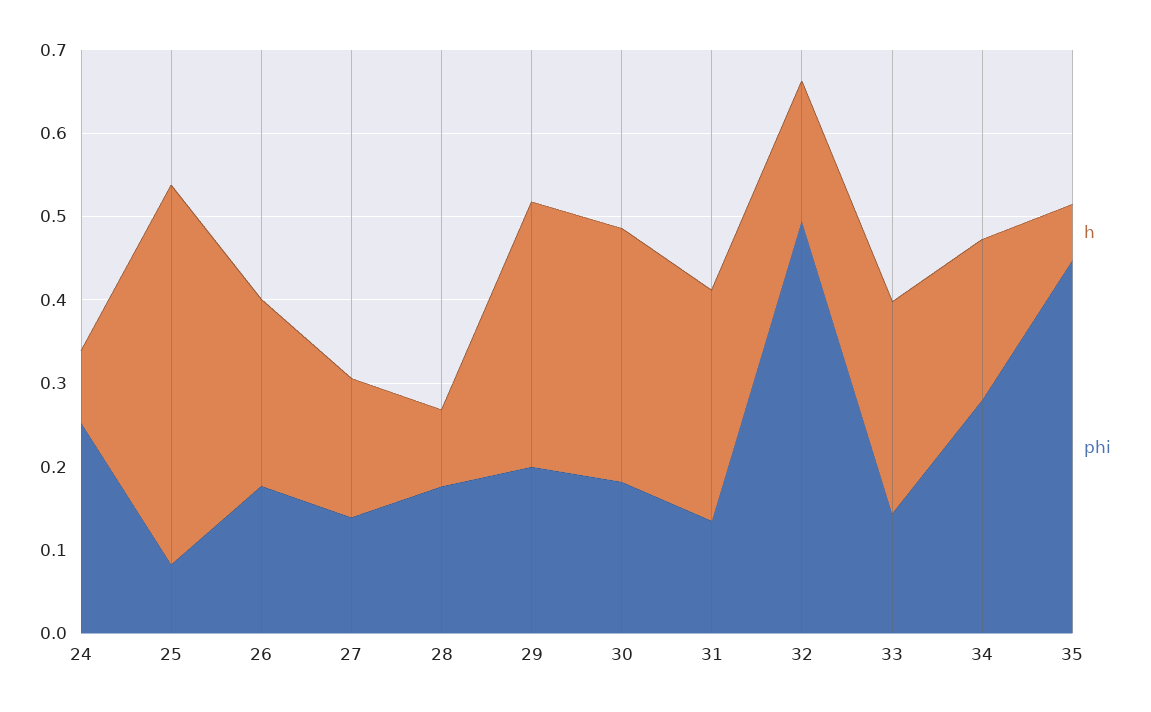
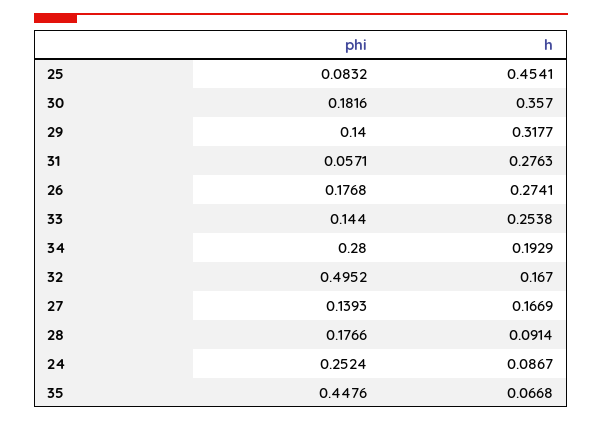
h, 26: 0.22 -> 0.2741
phi, 29: 0.2 -> 0.14
h, 30: 0.3 -> 0.357
phi, 31: 0.14 -> 0.0571

